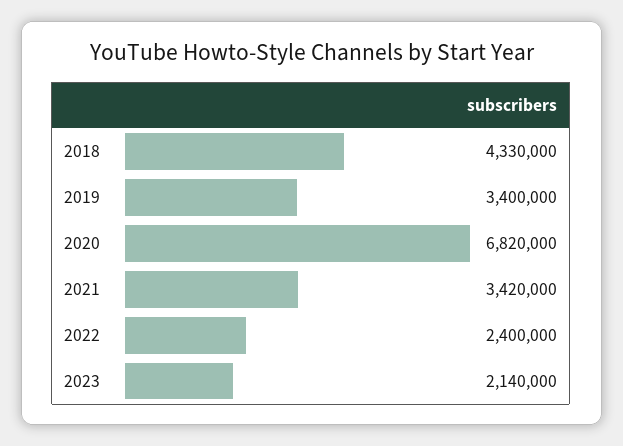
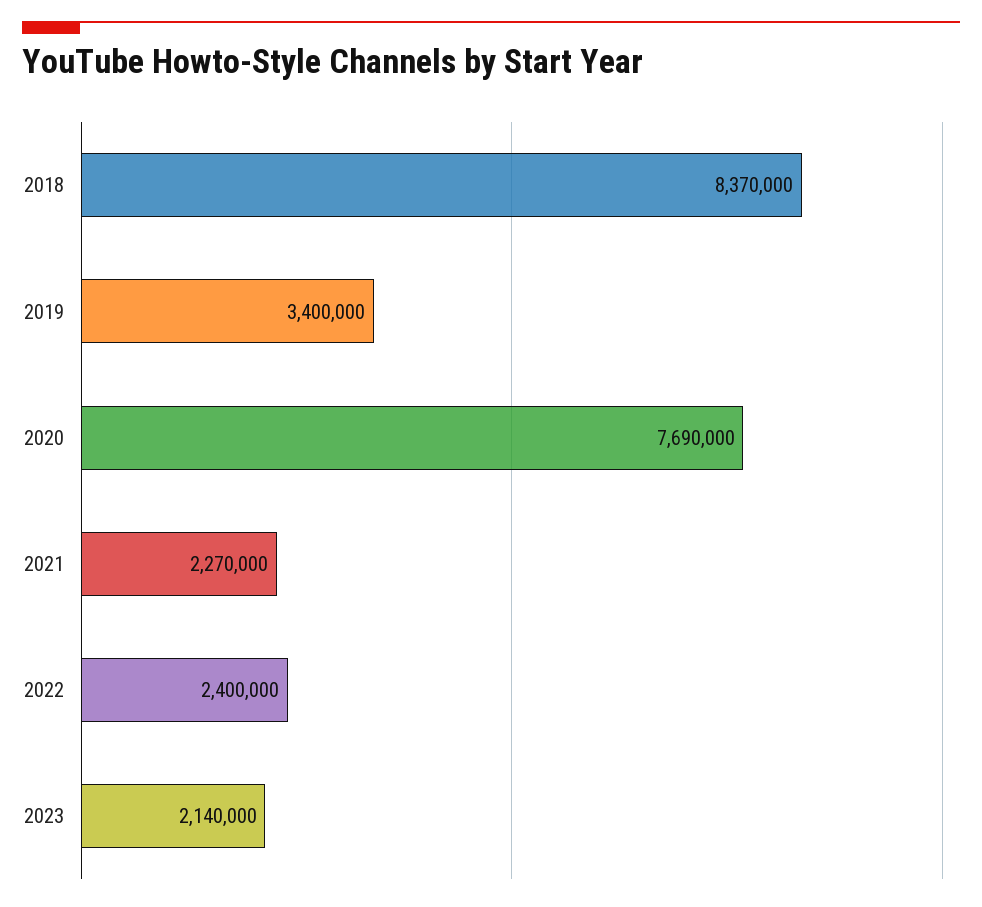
2018: 4330000 -> 8370000
2020: 6820000 -> 7690000
2021: 3420000 -> 2270000

